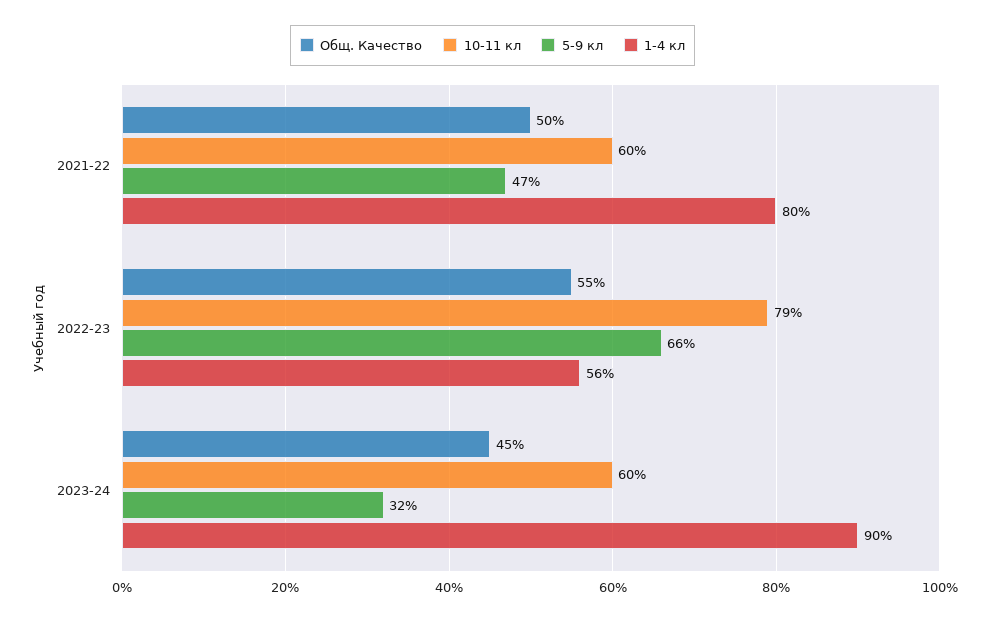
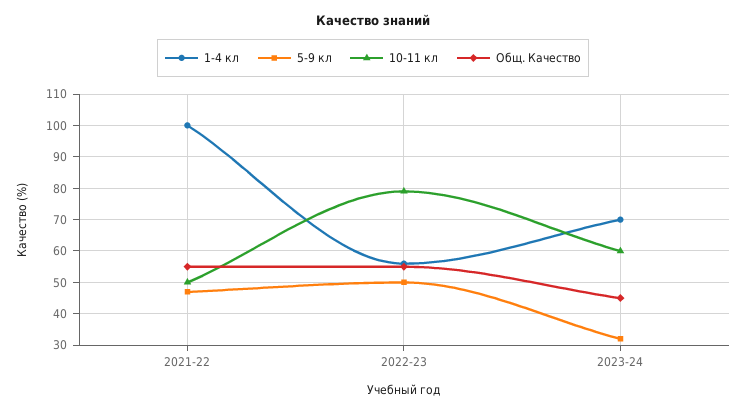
Общ. Качество, 2021-22: 50 -> 55
10-11 кл, 2021-22: 60 -> 50
1-4 кл, 2021-22: 80 -> 100
5-9 кл, 2022-23: 66 -> 50
1-4 кл, 2023-24: 90 -> 70

